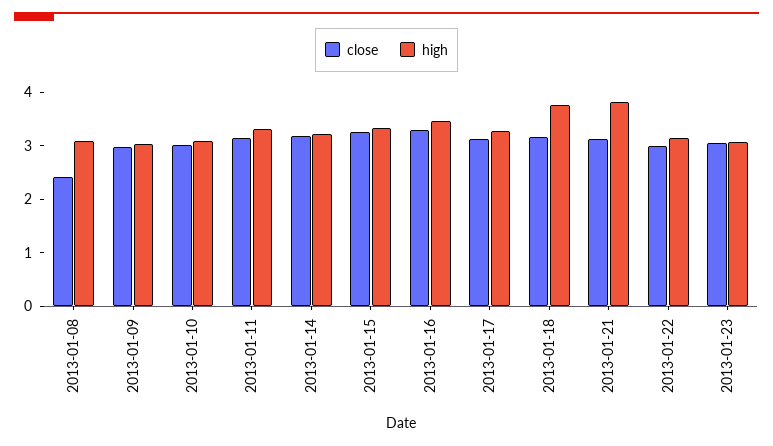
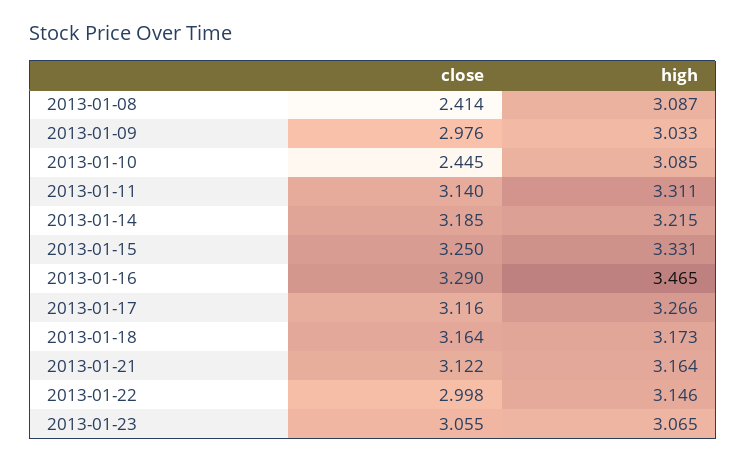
close, 2013-01-10: 3 -> 2.445
high, 2013-01-18: 3.8 -> 3.173
high, 2013-01-21: 3.8 -> 3.164

